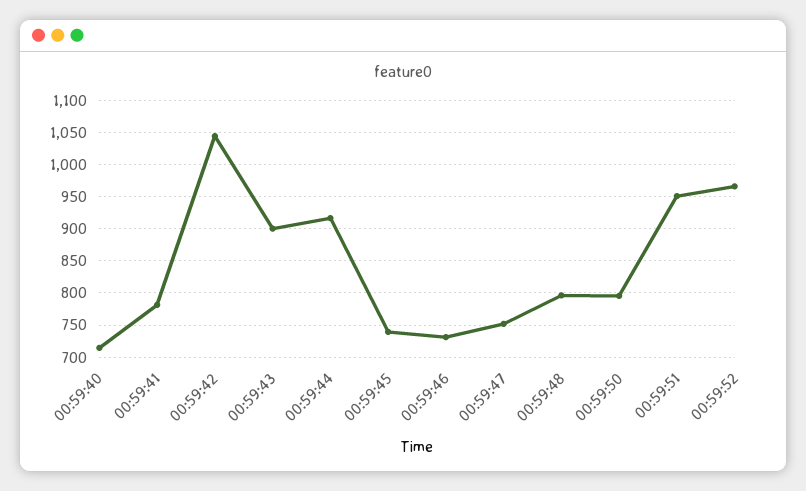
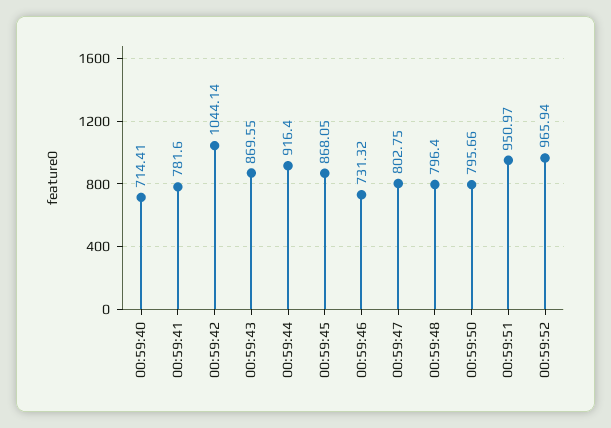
00:59:43: 900 -> 869.55
00:59:45: 740 -> 868.05
00:59:47: 750 -> 802.75

